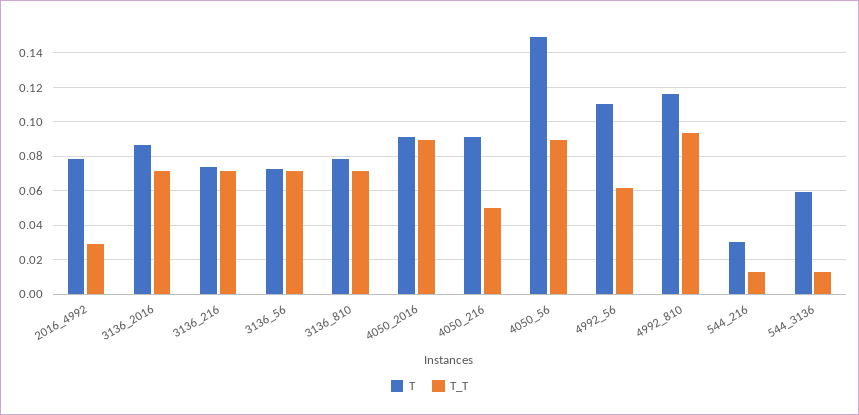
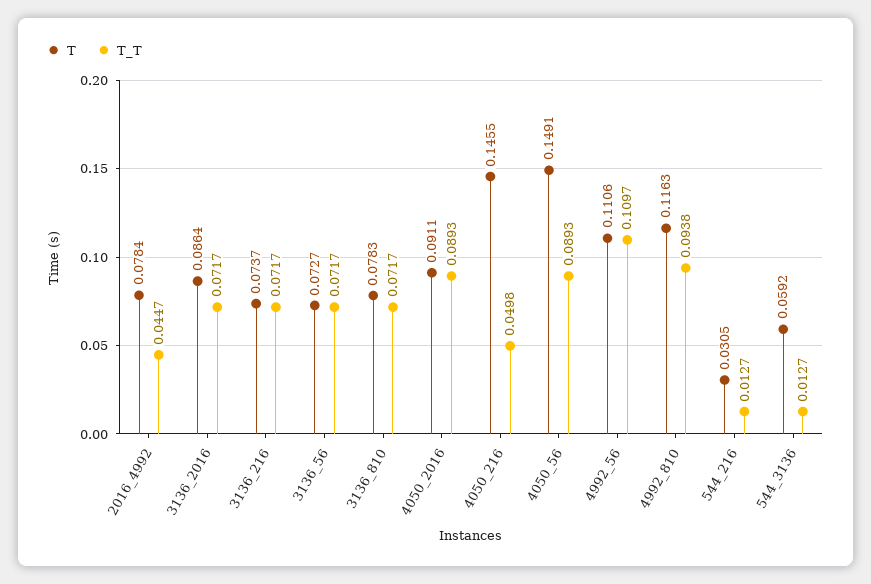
T_T, 2016_4992: 0.03 -> 0.0447
T, 4050_216: 0.09 -> 0.1455
T_T, 4992_56: 0.06 -> 0.1097

